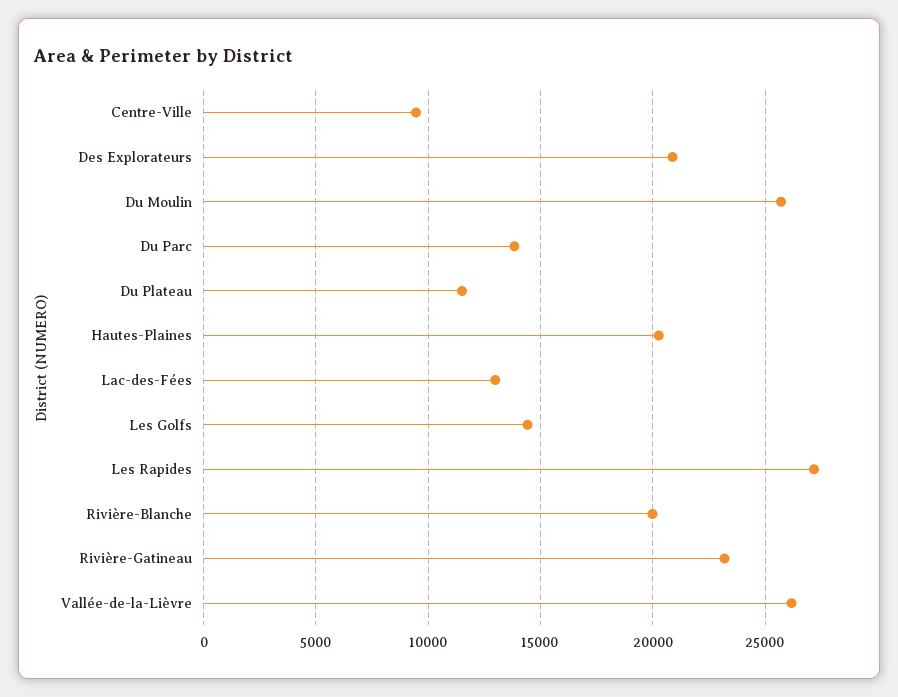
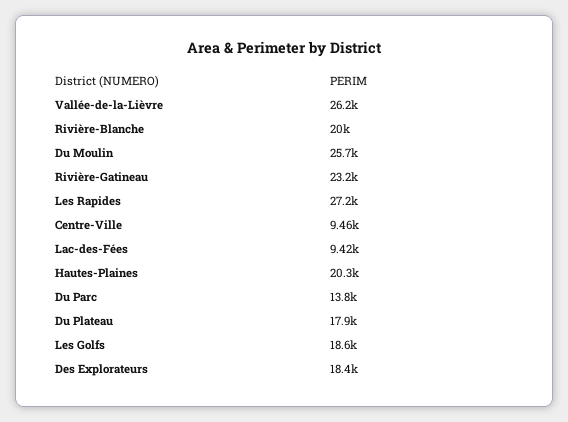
Des Explorateurs: 21000 -> 18400
Du Plateau: 11500 -> 17900
Lac-des-Fées: 13000 -> 9420
Les Golfs: 14500 -> 18600

